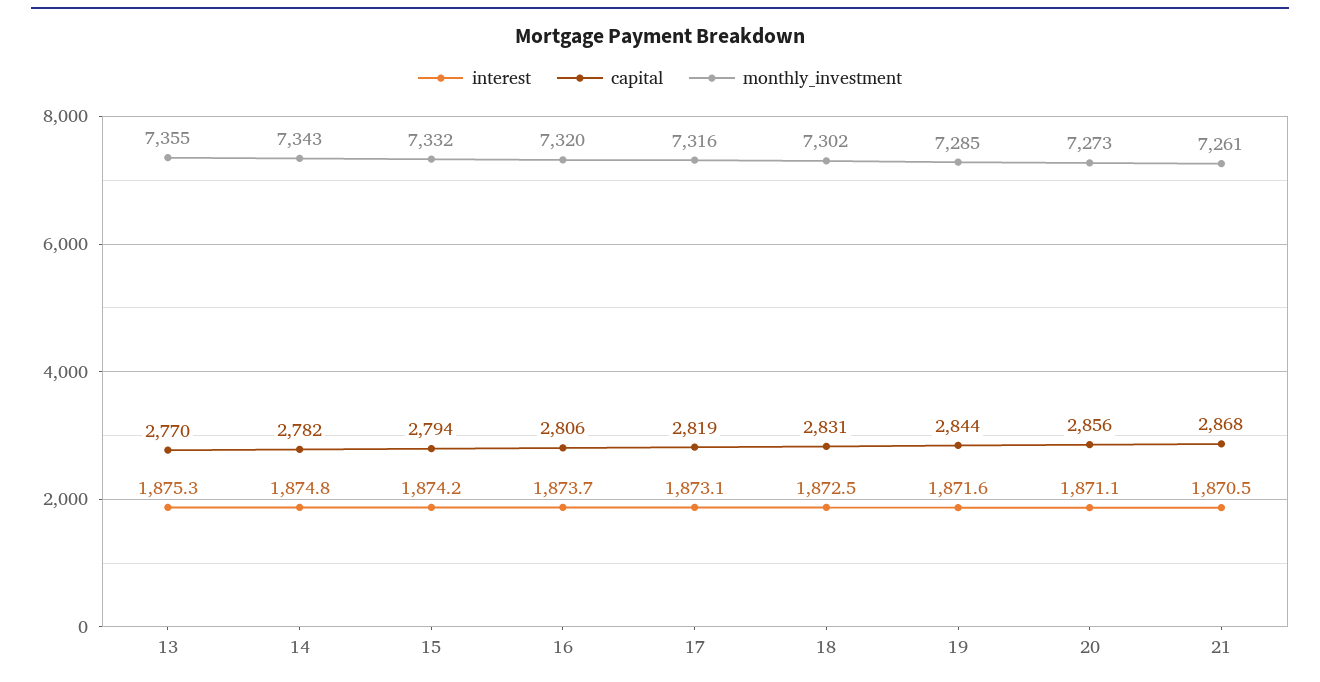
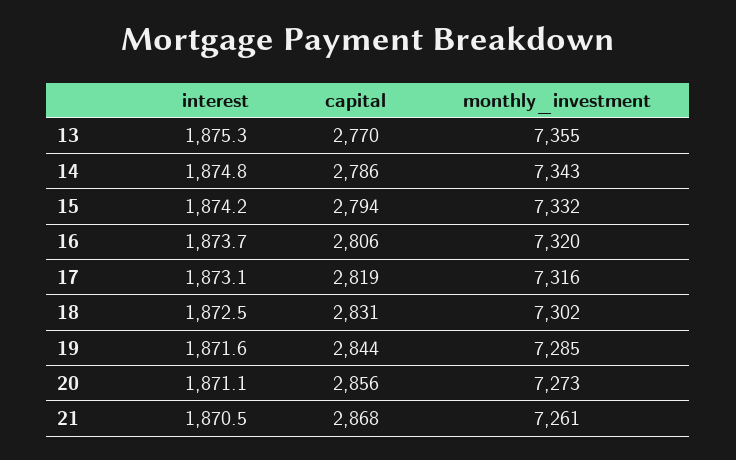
capital, 14: 2782 -> 2786

